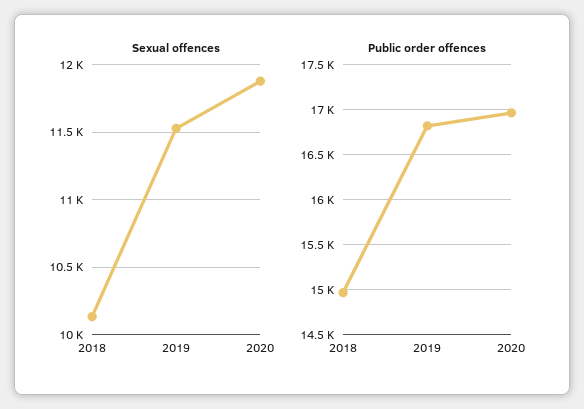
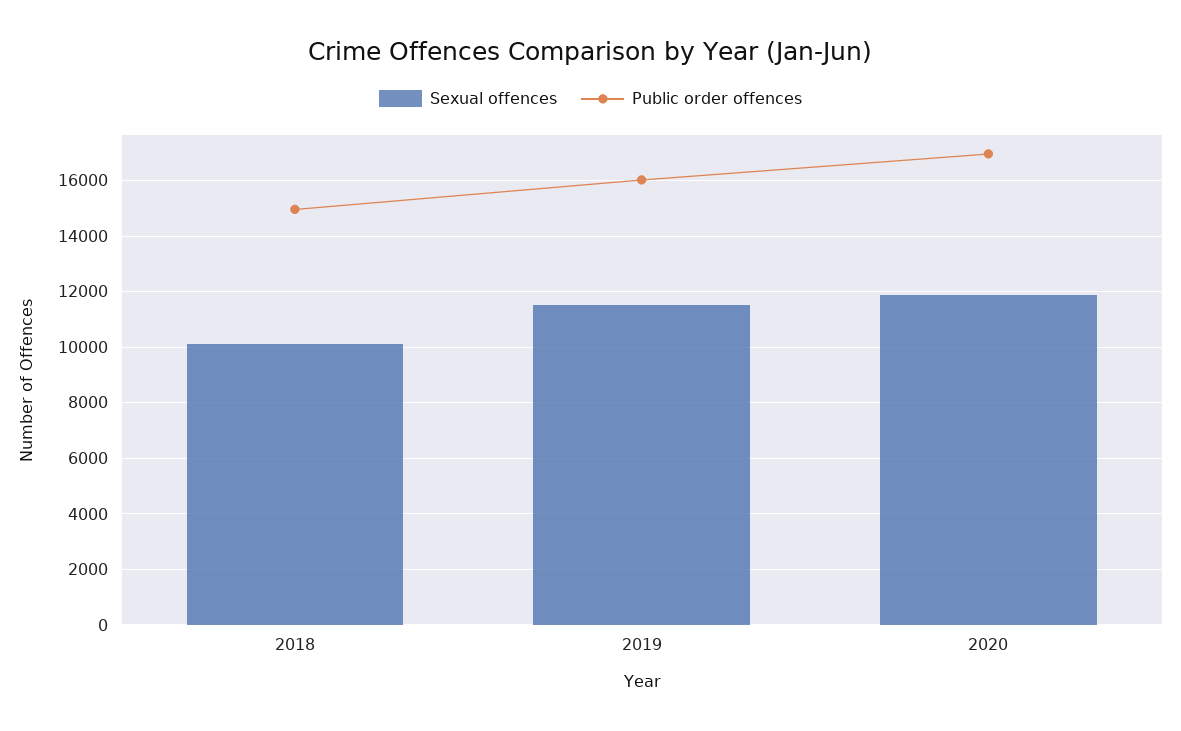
Public order offences, 2019: 16800 -> 16000

